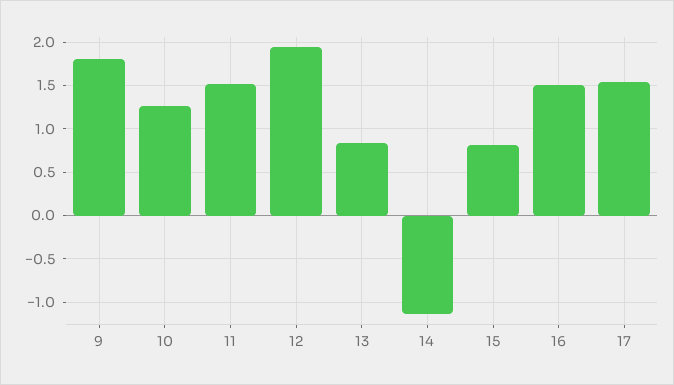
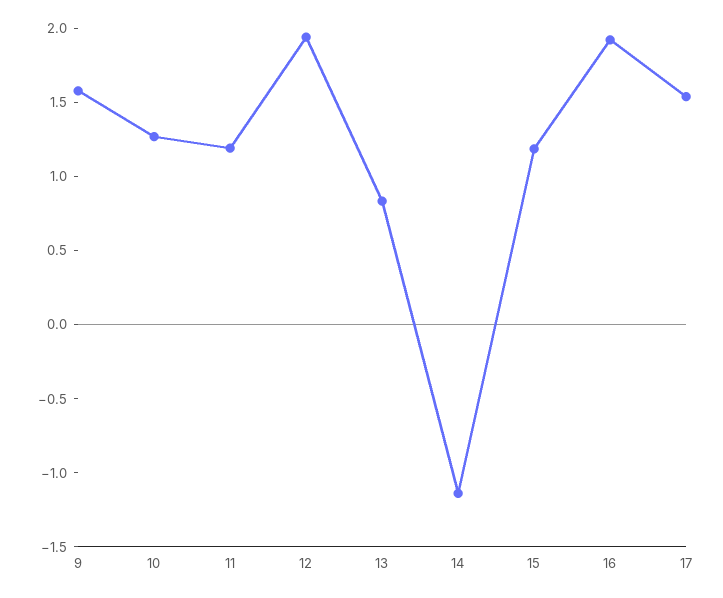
9: 1.8 -> 1.6
11: 1.5 -> 1.2
15: 0.8 -> 1.2
16: 1.5 -> 1.9

